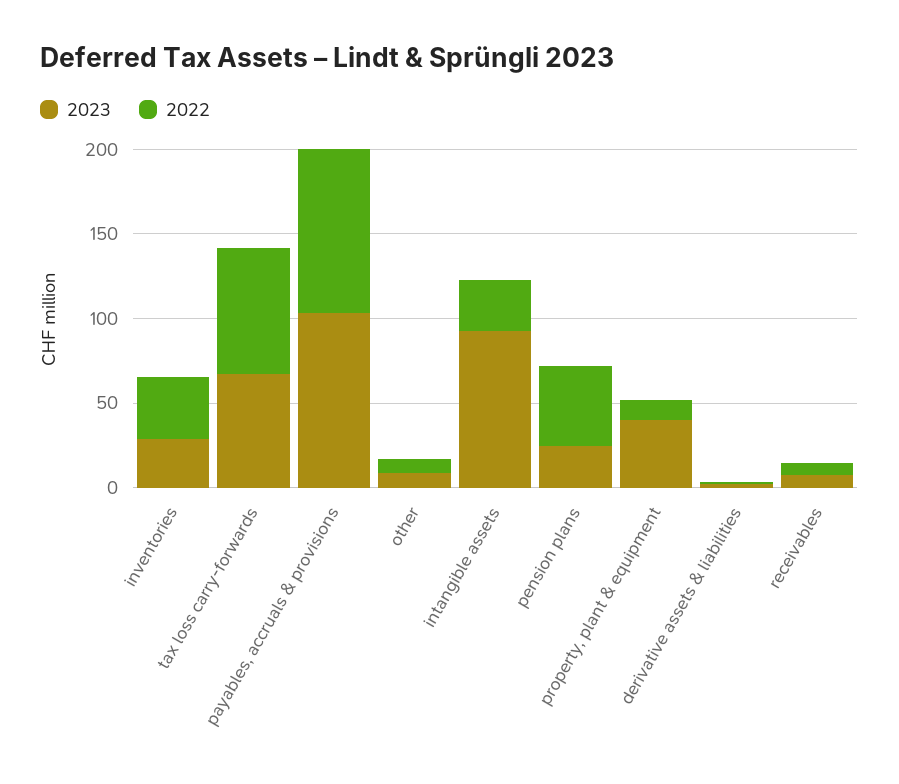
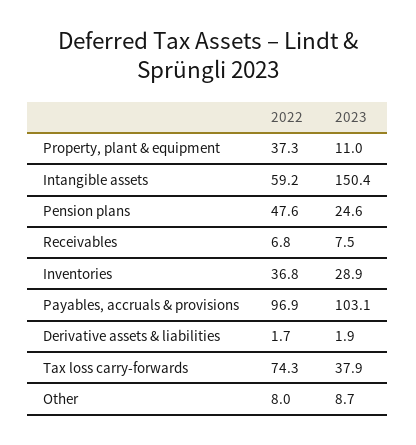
2023, tax loss carry-forwards: 70 -> 37.9
2023, intangible assets: 90 -> 150.4
2022, intangible assets: 30 -> 59.2
2023, property, plant & equipment: 40 -> 11
2022, property, plant & equipment: 10 -> 37.3

